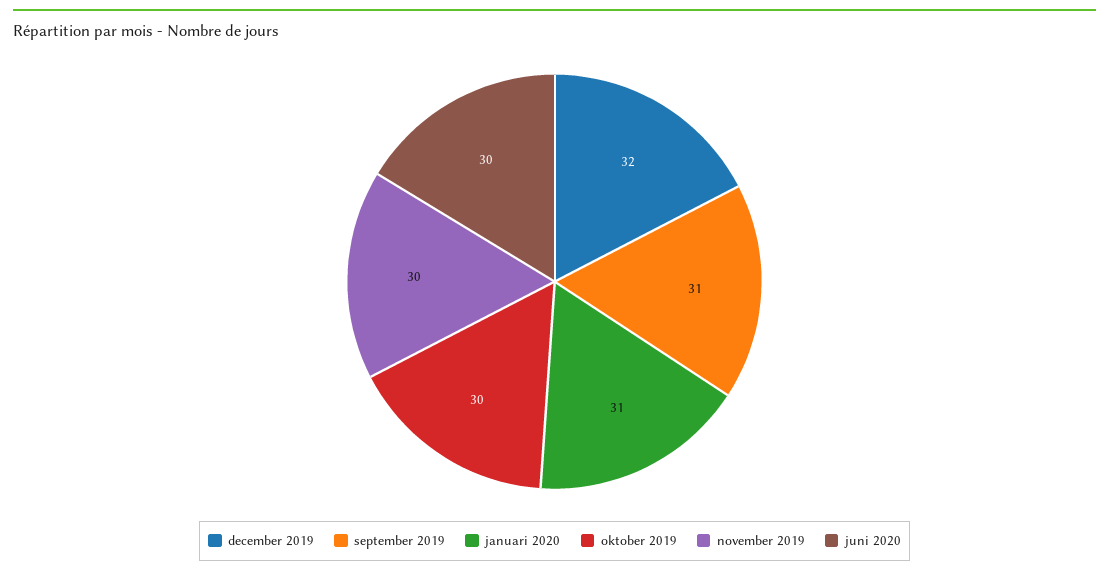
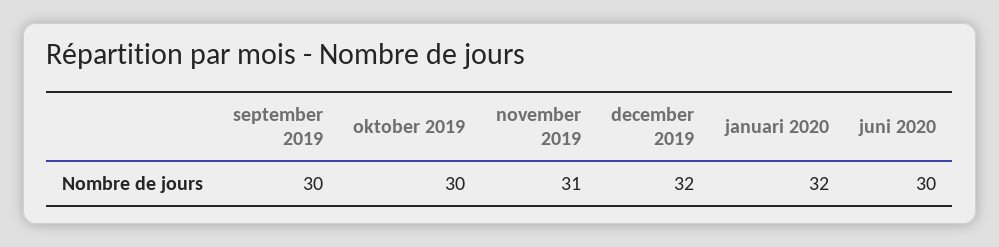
september 2019: 31 -> 30
januari 2020: 31 -> 32
november 2019: 30 -> 31

